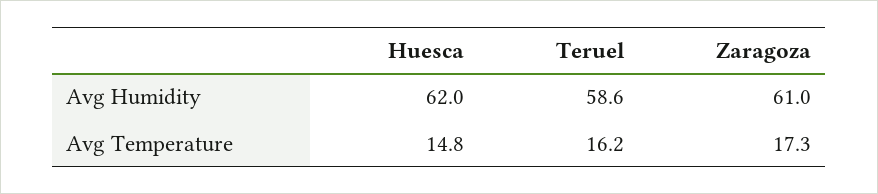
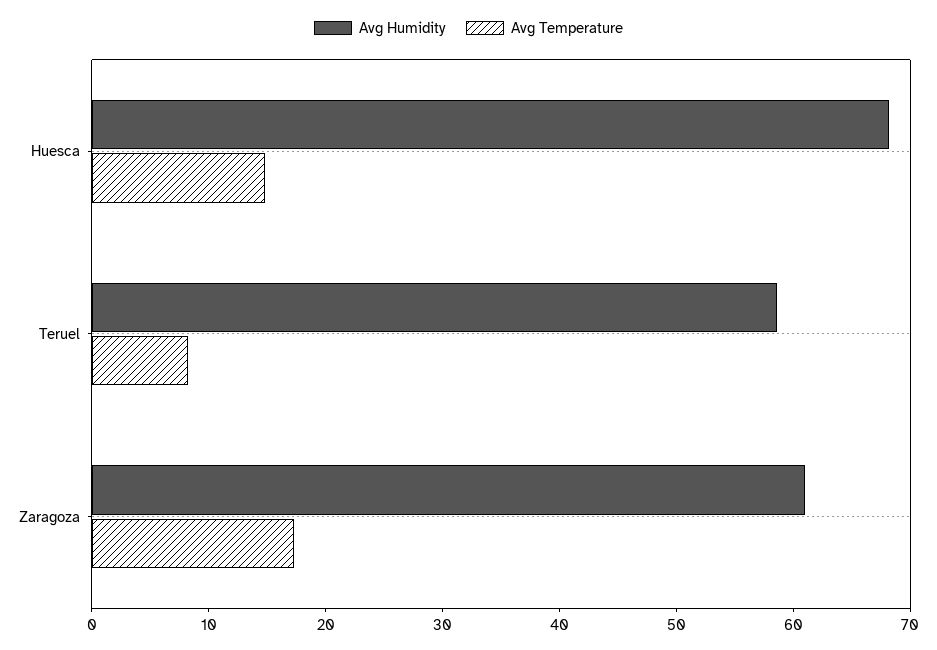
Avg Humidity, Huesca: 62 -> 68
Avg Temperature, Teruel: 16.2 -> 8

